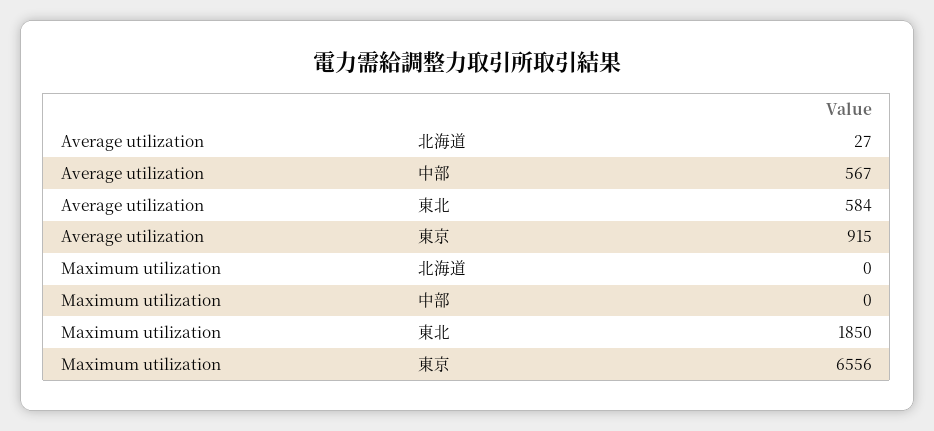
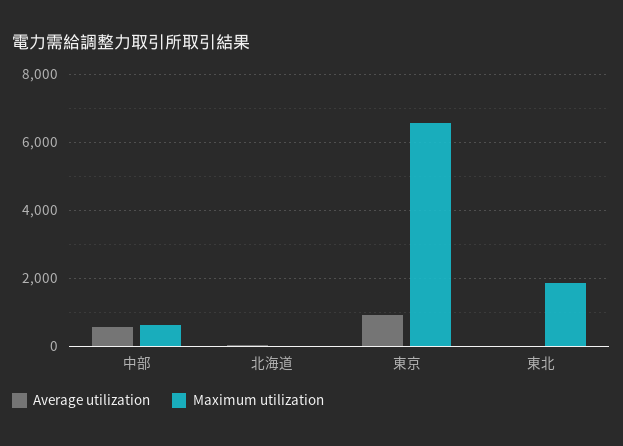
Average utilization, 東北: 584 -> 0
Maximum utilization, 中部: 0 -> 600

